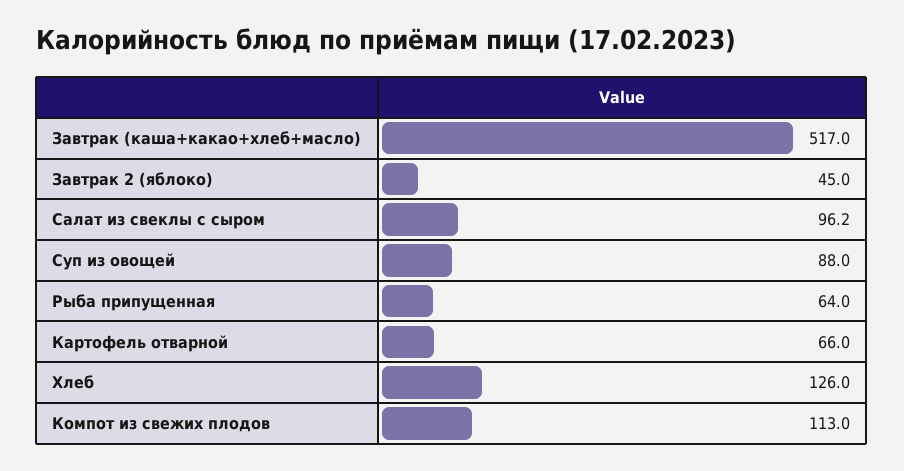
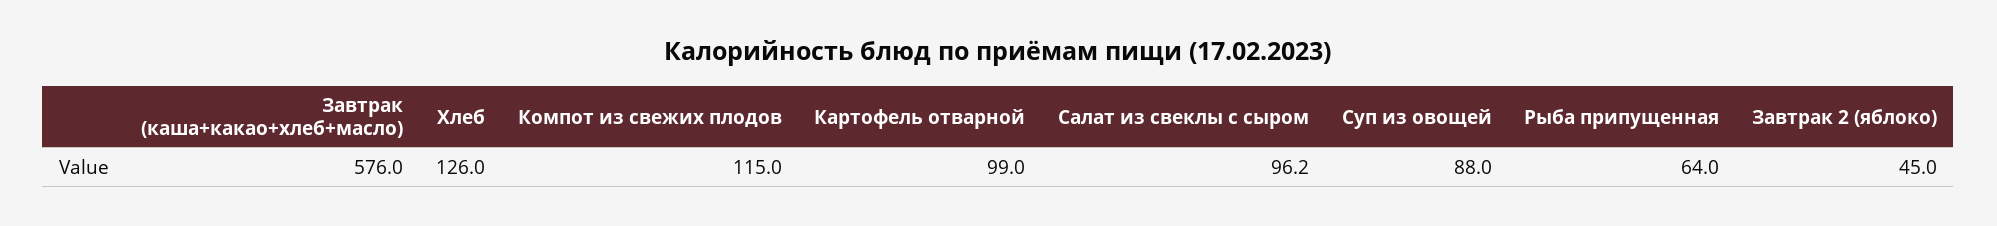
Завтрак (каша+какао+хлеб+масло): 517 -> 576
Картофель отварной: 66 -> 99
Компот из свежих плодов: 113 -> 115

